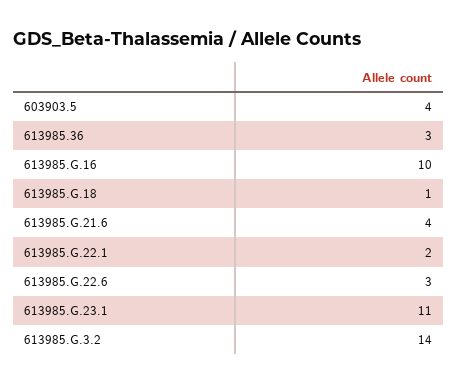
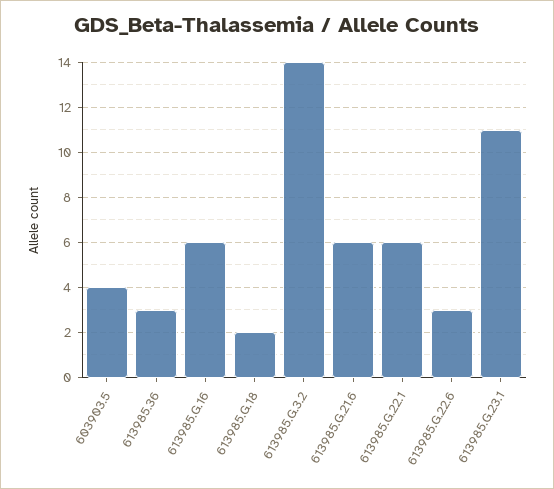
613985.G.16: 10 -> 6
613985.G.18: 1 -> 2
613985.G.21.6: 4 -> 6
613985.G.22.1: 2 -> 6

